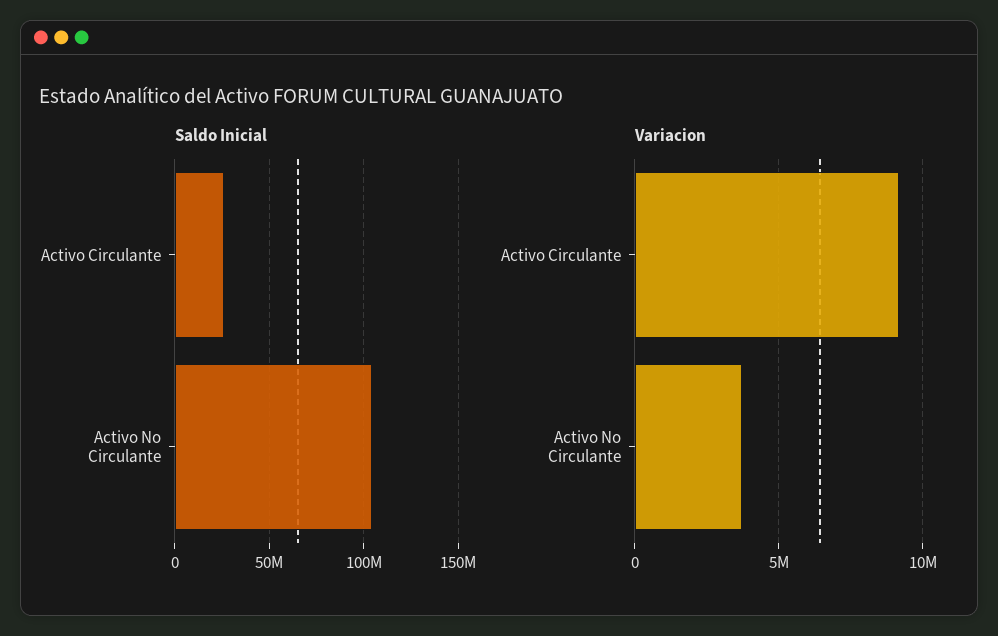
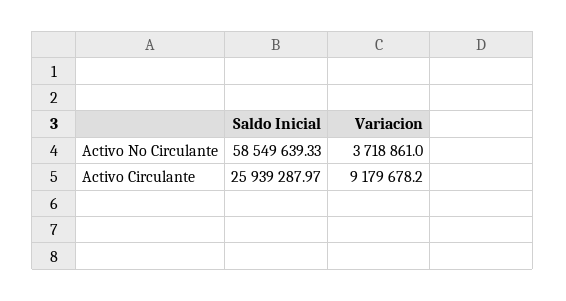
Saldo Inicial, Activo No Circulante: 105000000 -> 58549639.33

